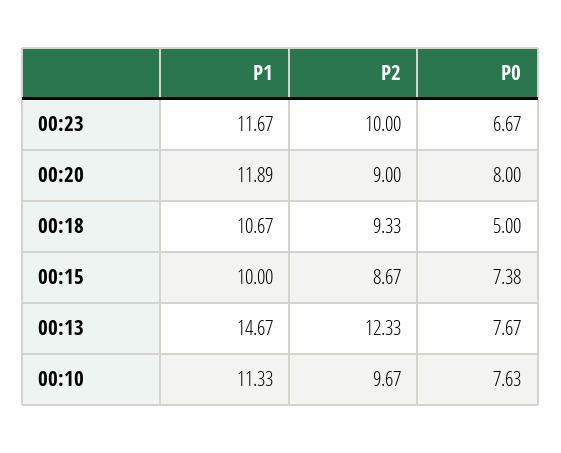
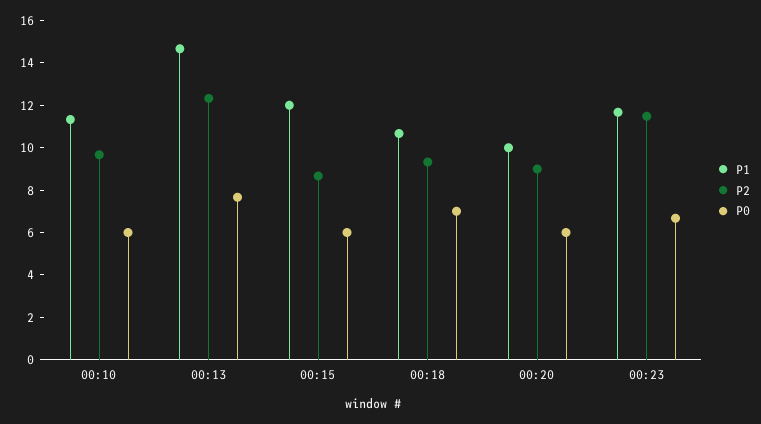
P2, 00:23: 10 -> 11.5
P1, 00:20: 11.89 -> 10
P0, 00:20: 8 -> 6
P0, 00:18: 5 -> 7
P1, 00:15: 10 -> 12
P0, 00:15: 7.38 -> 6
P0, 00:10: 7.63 -> 6

